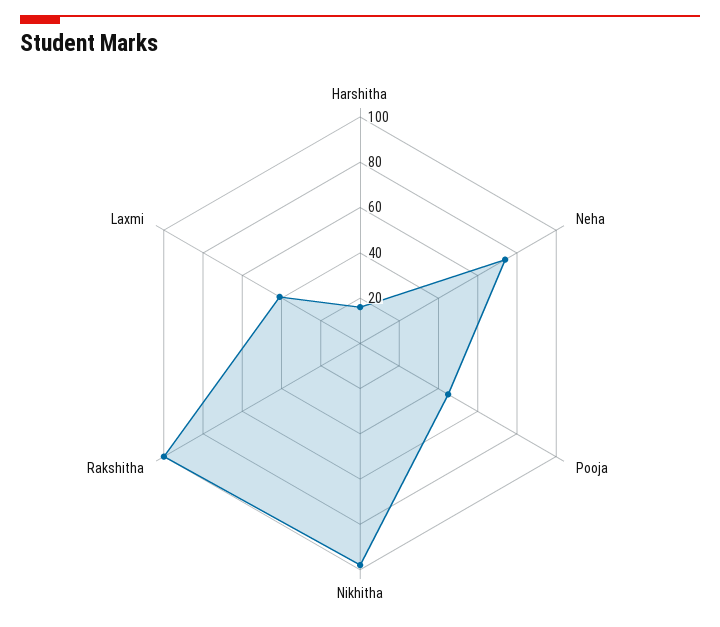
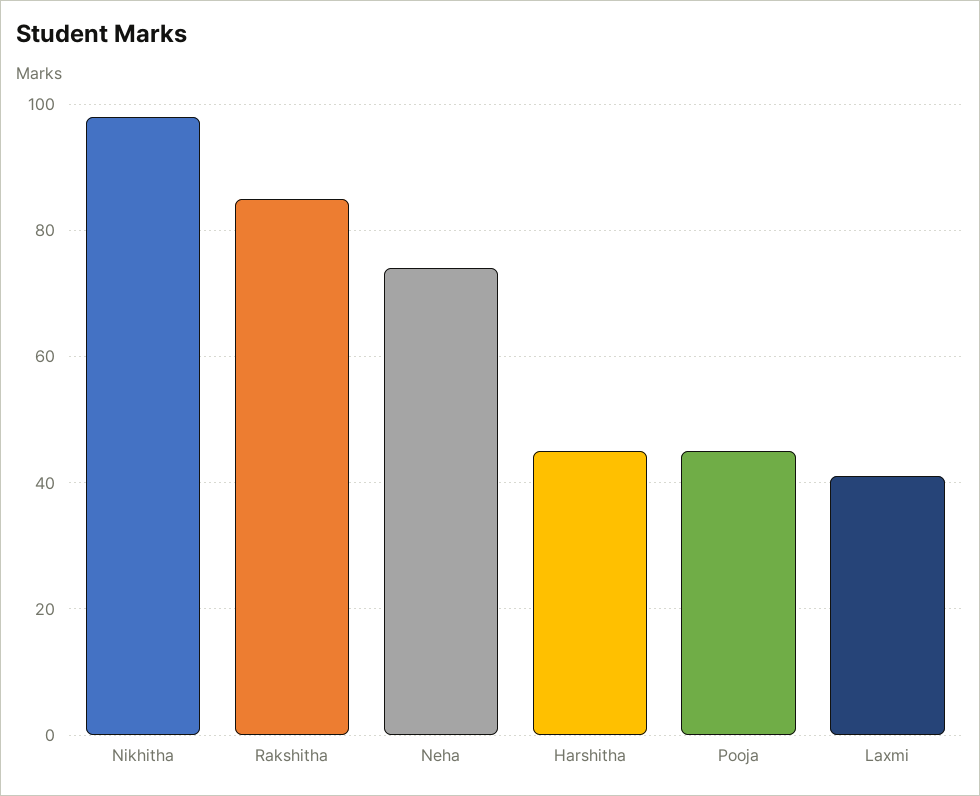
Harshitha: 15 -> 45
Rakshitha: 100 -> 85

